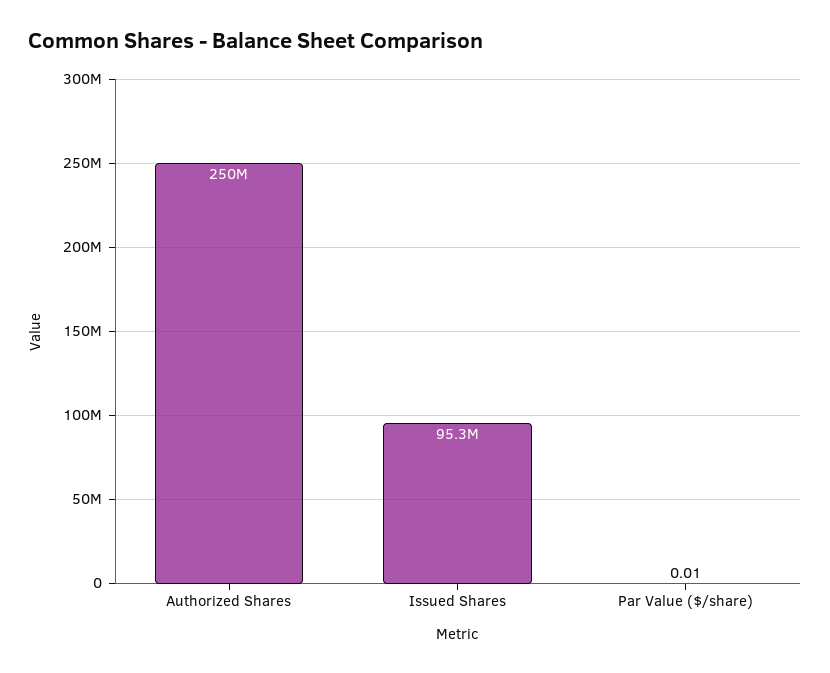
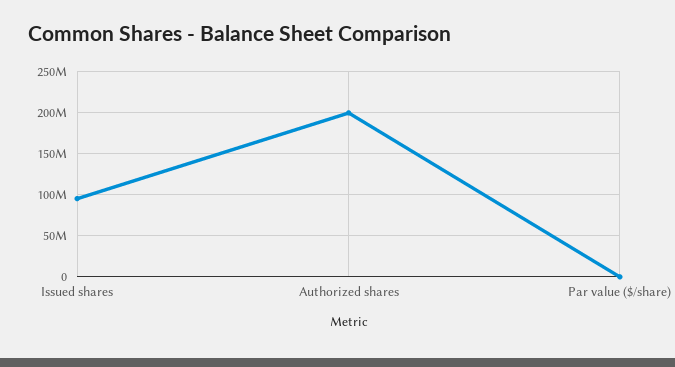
Authorized Shares: 250000000 -> 200000000

